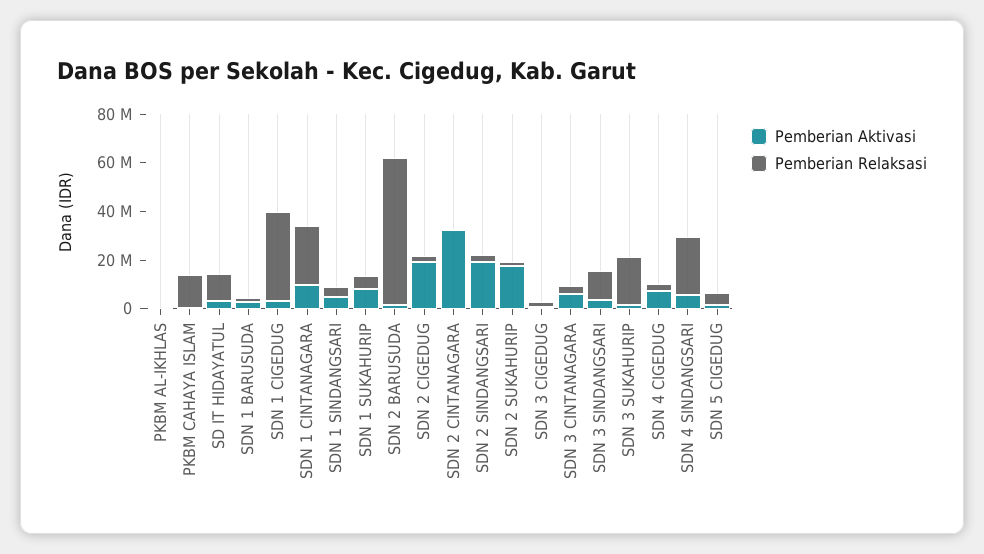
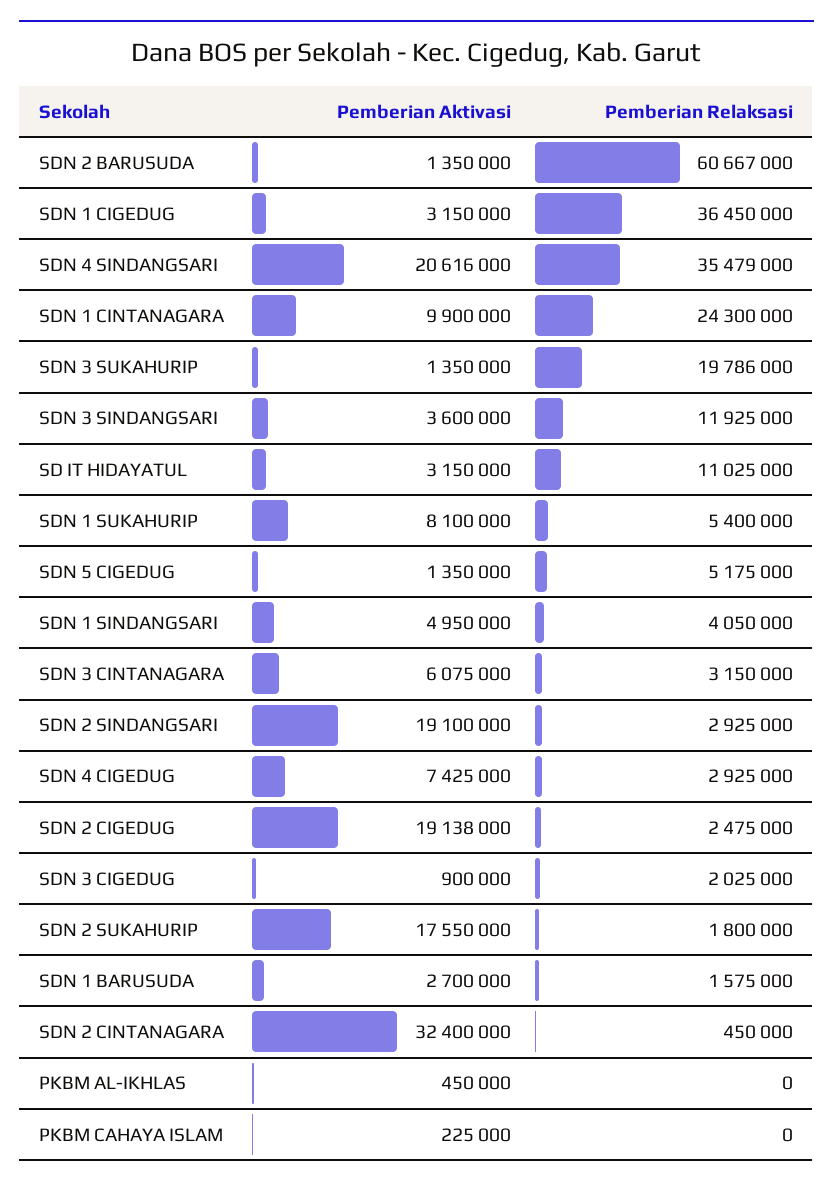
Pemberian Relaksasi, PKBM CAHAYA ISLAM: 15000000 -> 0
Pemberian Aktivasi, SDN 4 SINDANGSARI: 5000000 -> 20616000
Pemberian Relaksasi, SDN 4 SINDANGSARI: 25000000 -> 35479000

